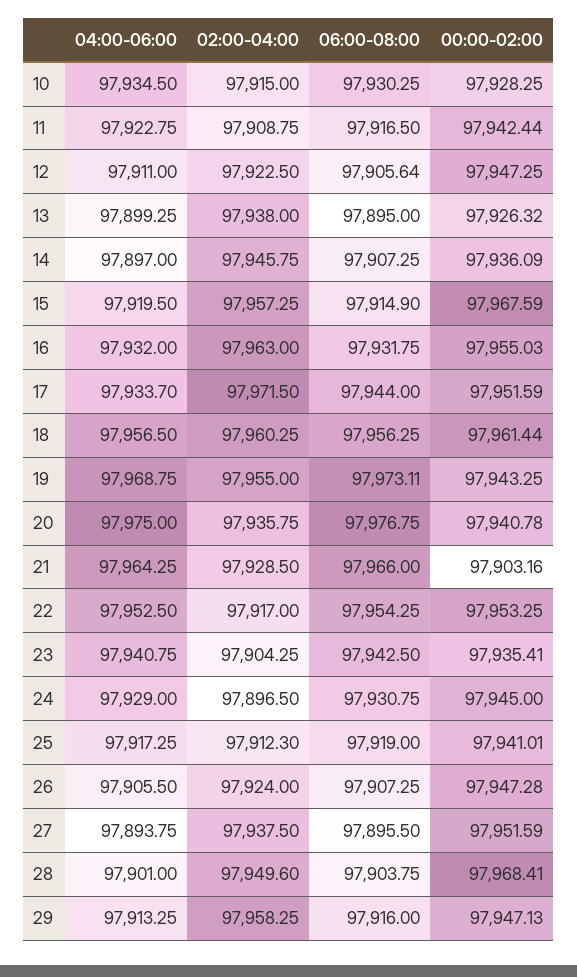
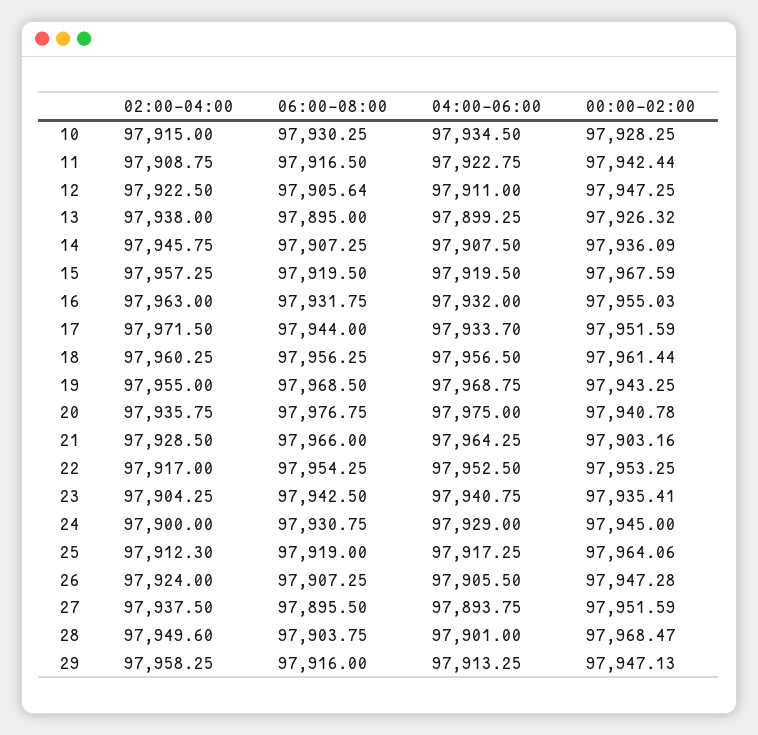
04:00-06:00, 14: 97897 -> 97907.5
06:00-08:00, 15: 97914.9 -> 97919.5
06:00-08:00, 19: 97973.11 -> 97968.5
02:00-04:00, 24: 97896.5 -> 97900
00:00-02:00, 25: 97941.01 -> 97964.06
00:00-02:00, 28: 97968.41 -> 97968.47

